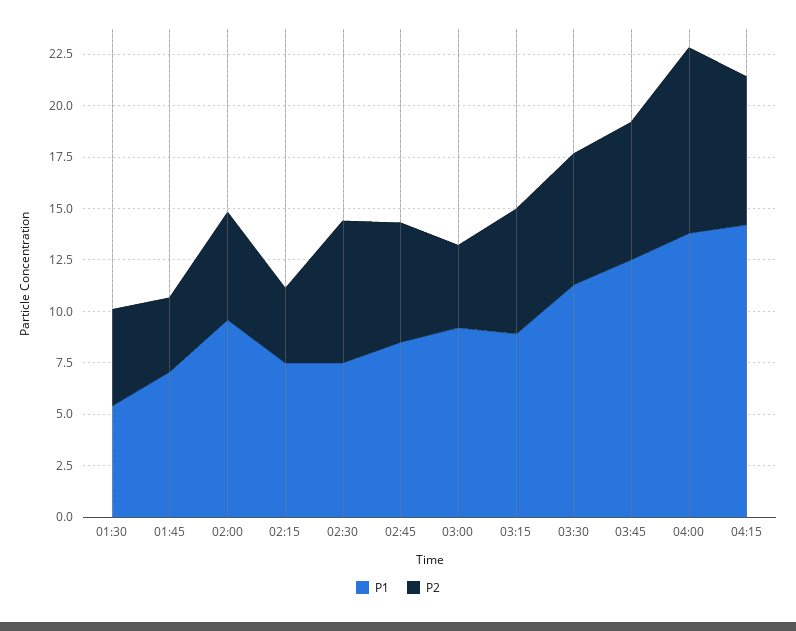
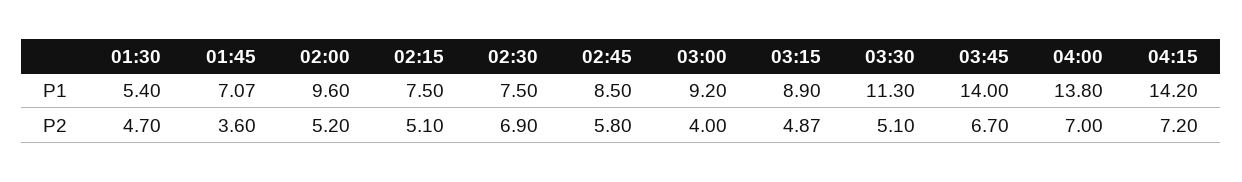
P2, 02:15: 3.5 -> 5.1
P2, 03:15: 6 -> 4.87
P2, 03:30: 6.5 -> 5.1
P1, 03:45: 12.5 -> 14
P2, 04:00: 9 -> 7

